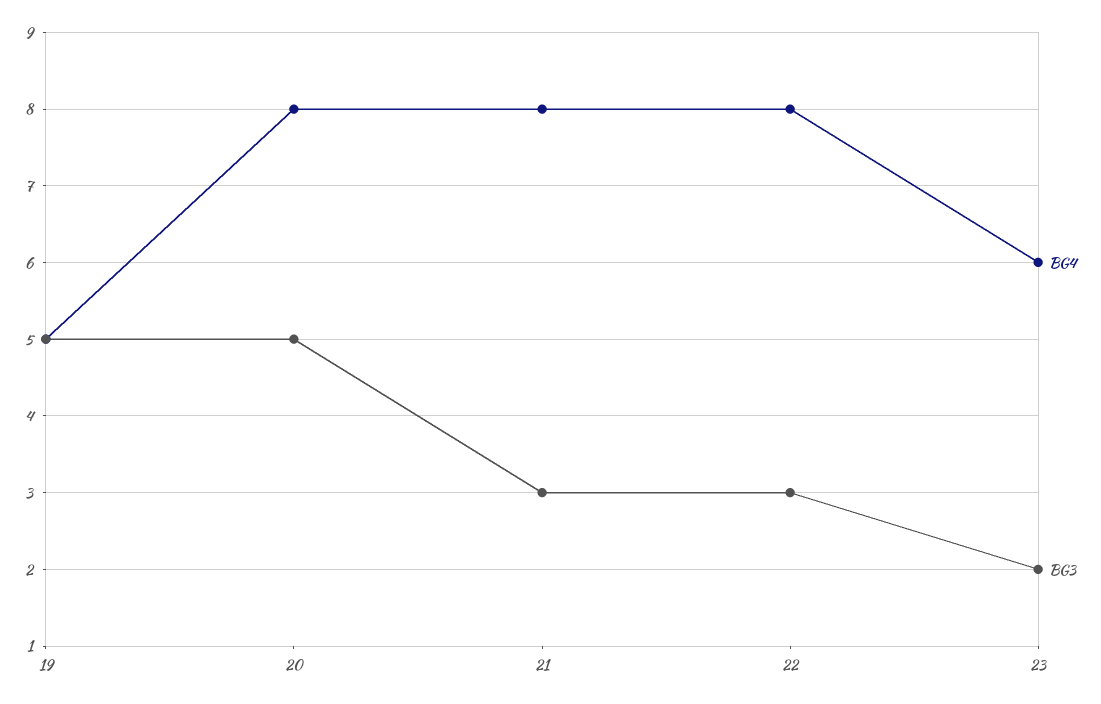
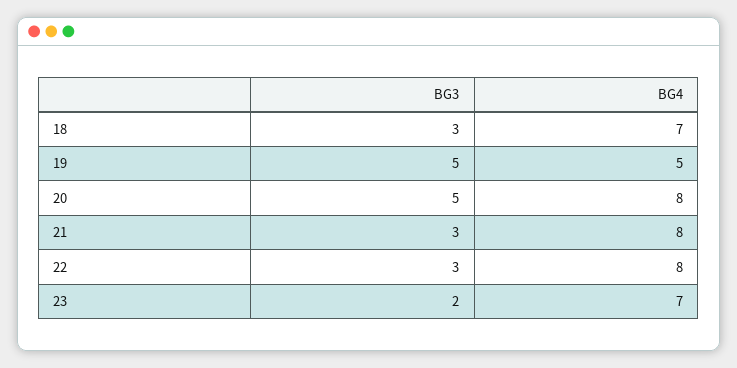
BG4, 23: 6 -> 7
BG3, 18: none -> 3
BG4, 18: none -> 7

